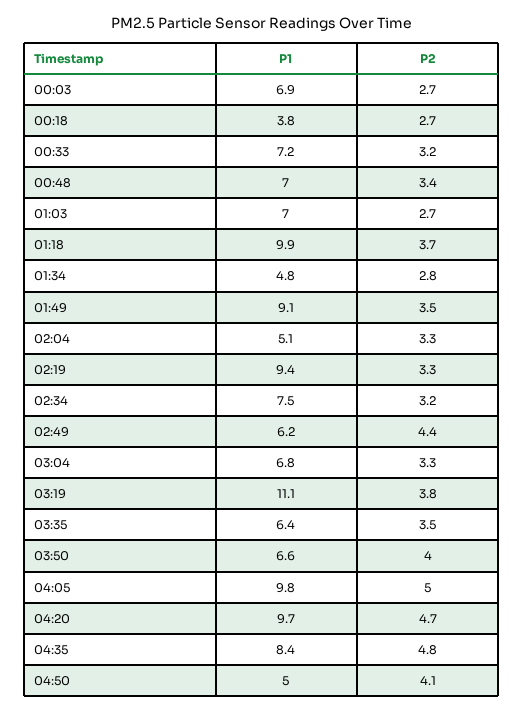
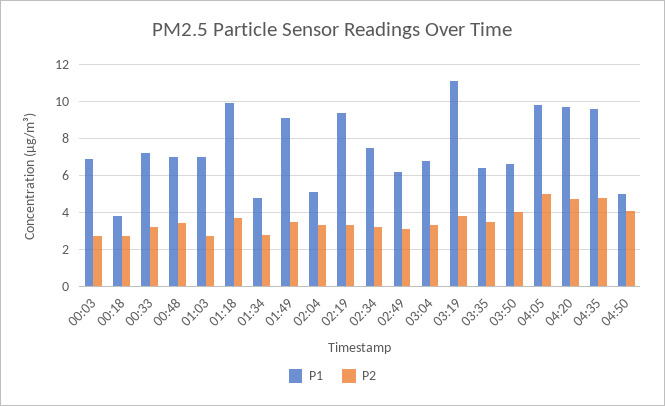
P2, 02:49: 4.4 -> 3
P1, 04:35: 8.4 -> 9.5

